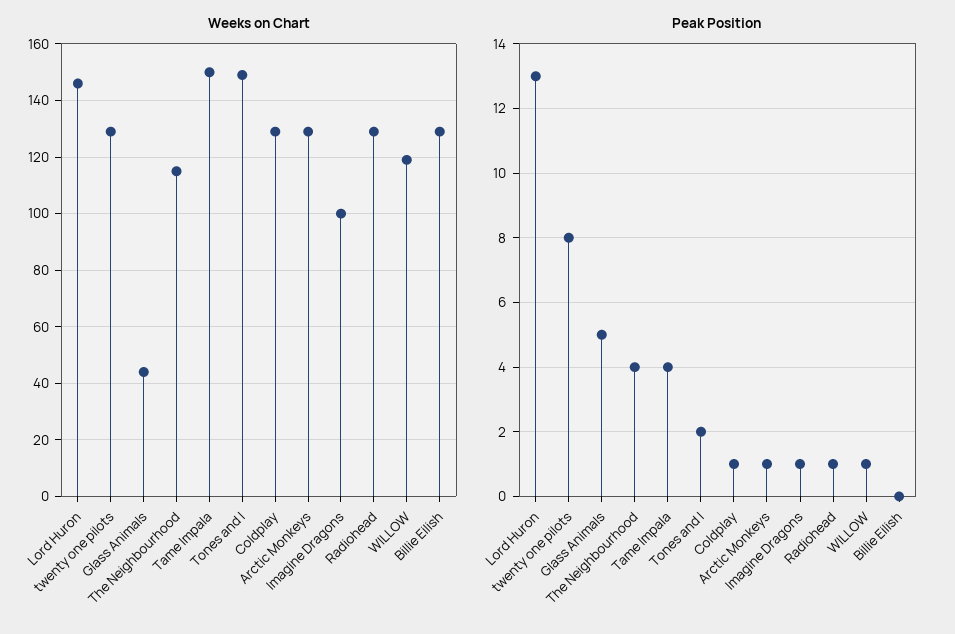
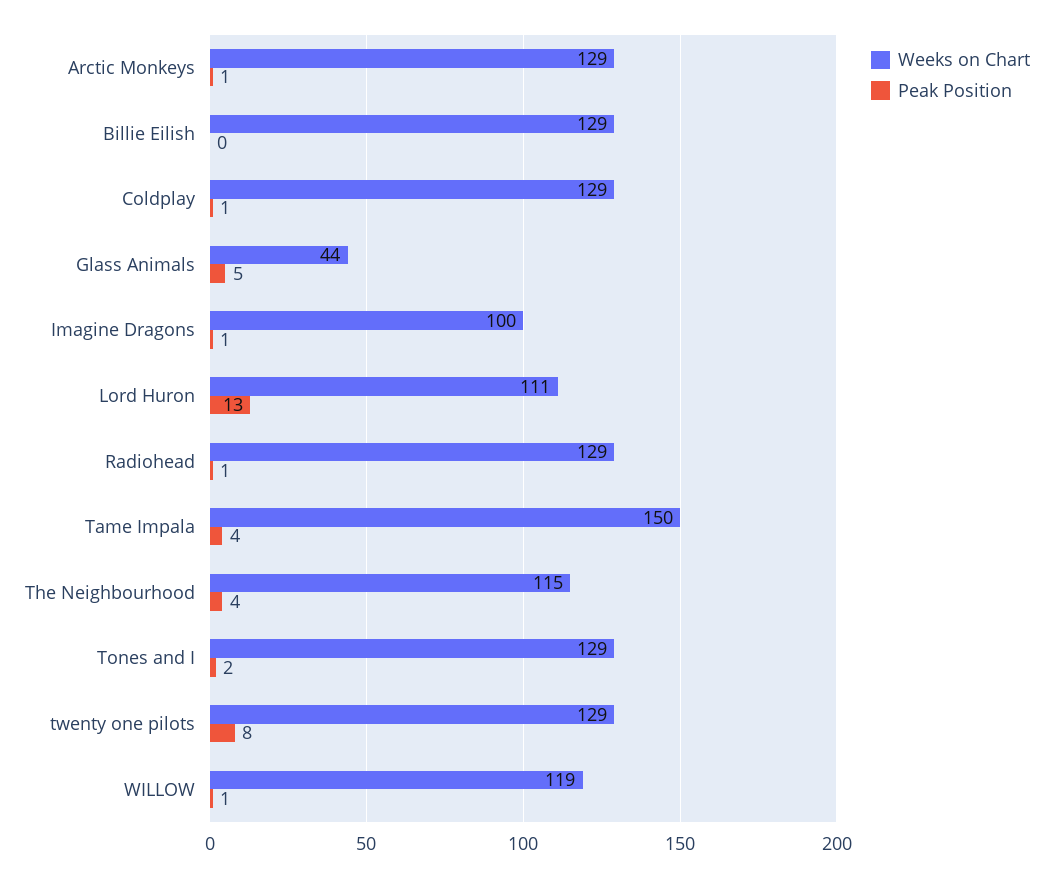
Weeks on Chart, Lord Huron: 145 -> 111
Weeks on Chart, Tones and I: 150 -> 129

